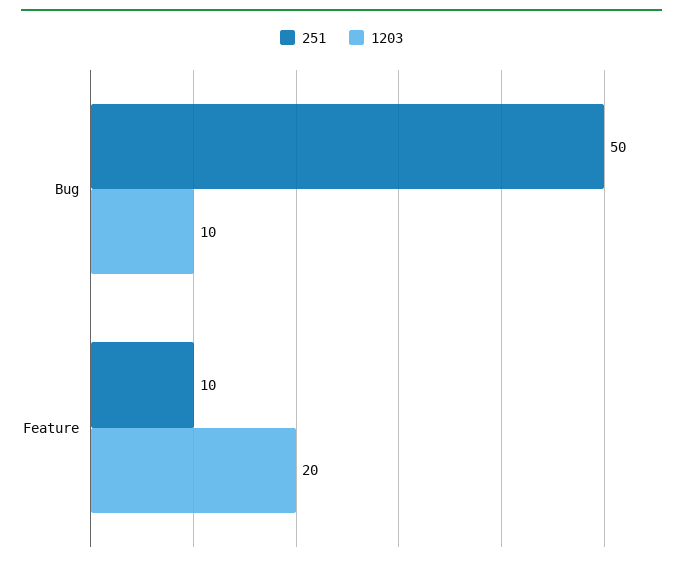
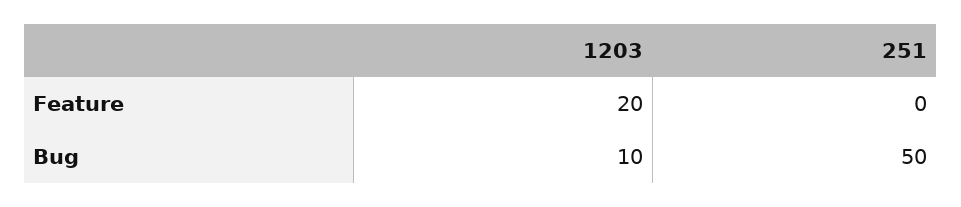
251, Feature: 10 -> 0

